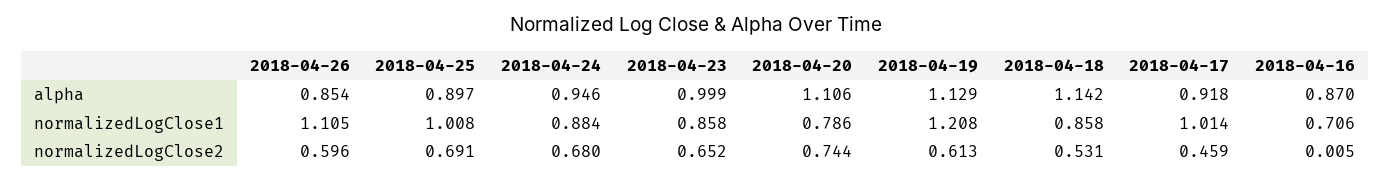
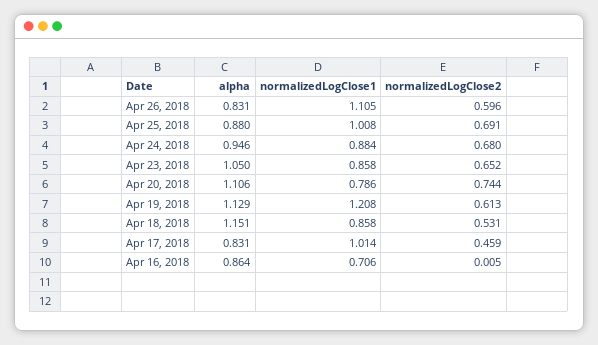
2018-04-26, alpha: 0.854 -> 0.831
2018-04-25, alpha: 0.897 -> 0.88
2018-04-23, alpha: 0.999 -> 1.05
2018-04-18, alpha: 1.142 -> 1.151
2018-04-17, alpha: 0.918 -> 0.831
2018-04-16, alpha: 0.87 -> 0.864

